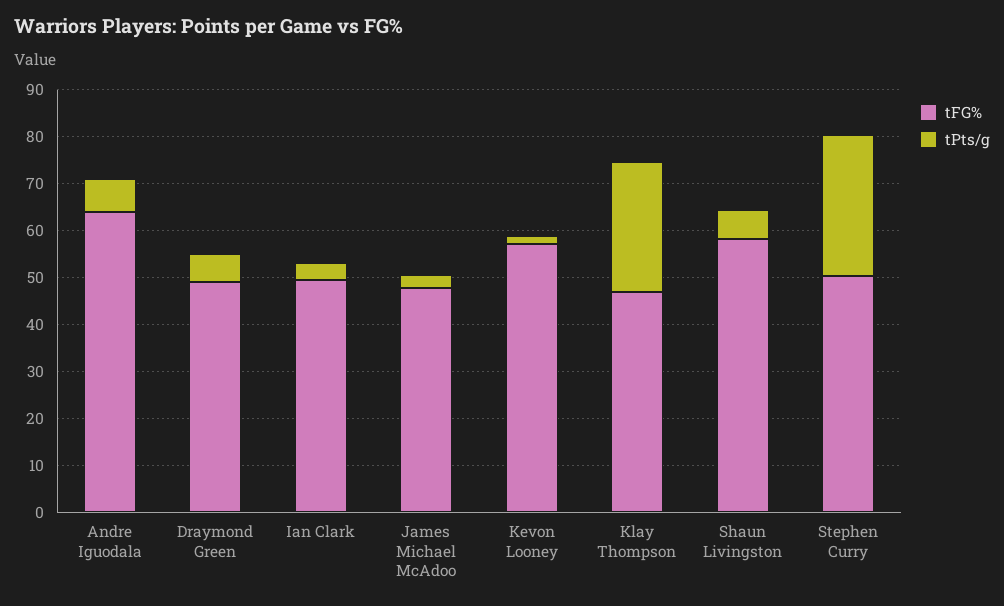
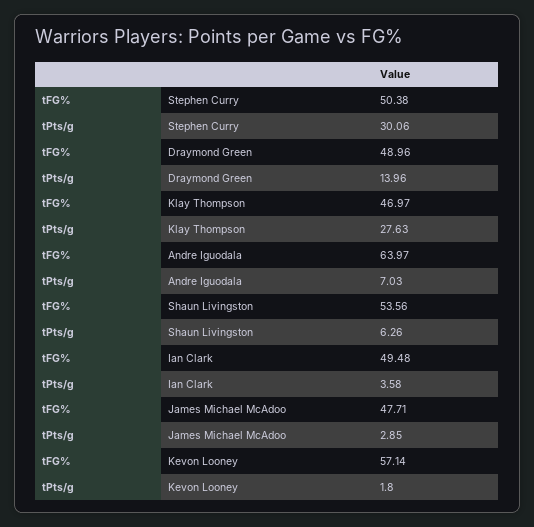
tPts/g, Draymond Green: 6 -> 13.96
tFG%, Shaun Livingston: 58 -> 53.56

